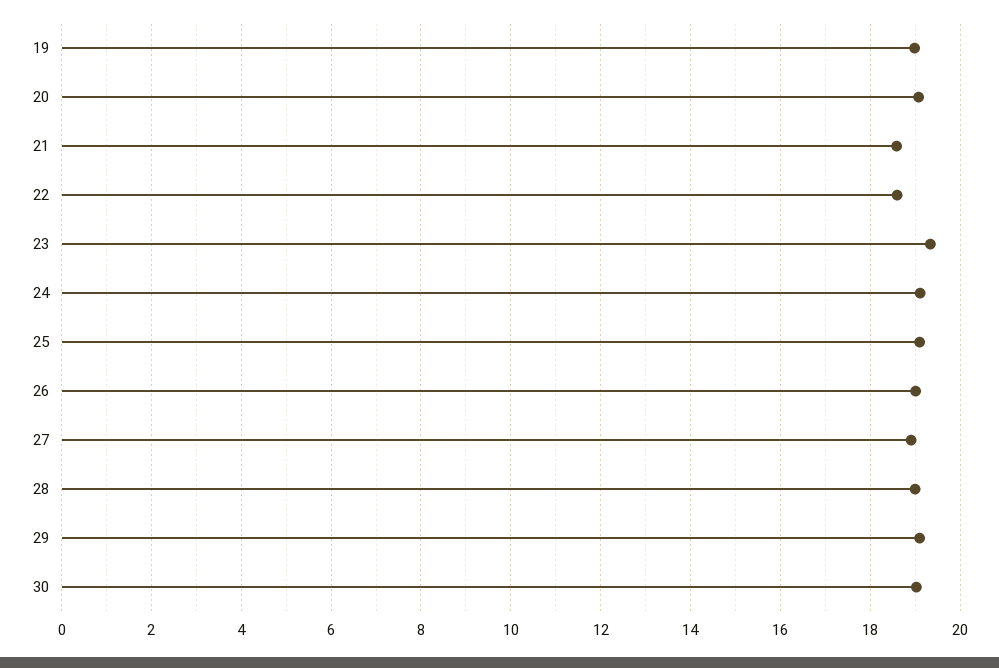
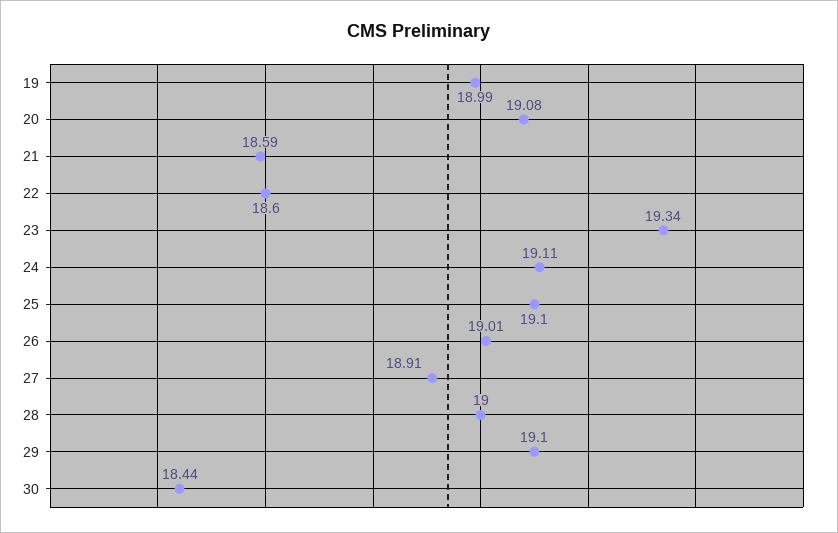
30: 19 -> 18.44

